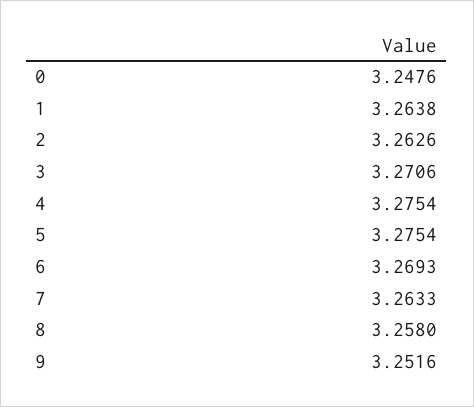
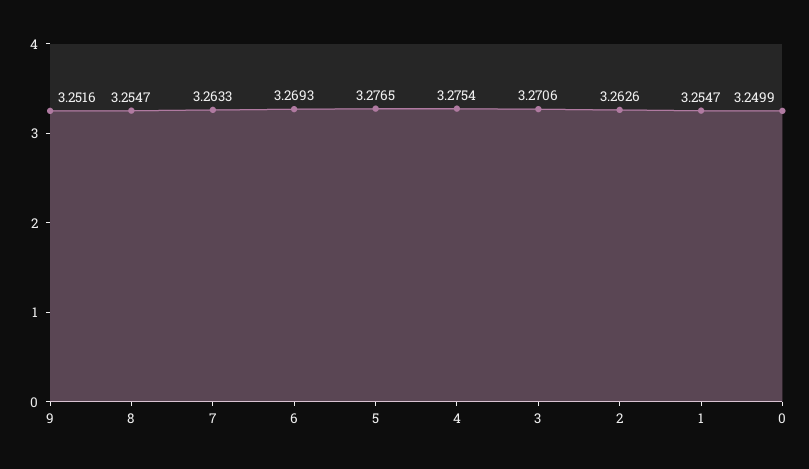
0: 3.2476 -> 3.2499
1: 3.2638 -> 3.2547
5: 3.2754 -> 3.2765
8: 3.258 -> 3.2547

